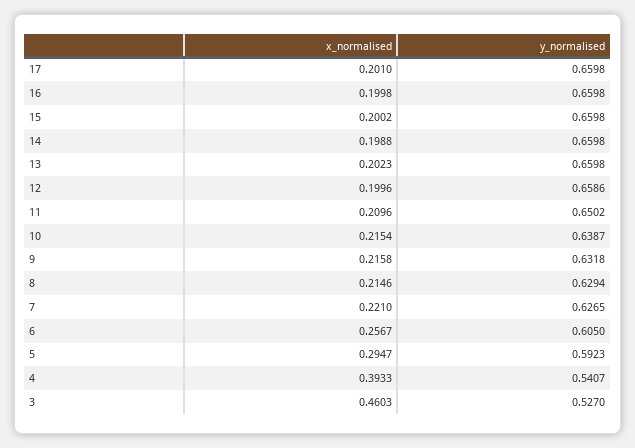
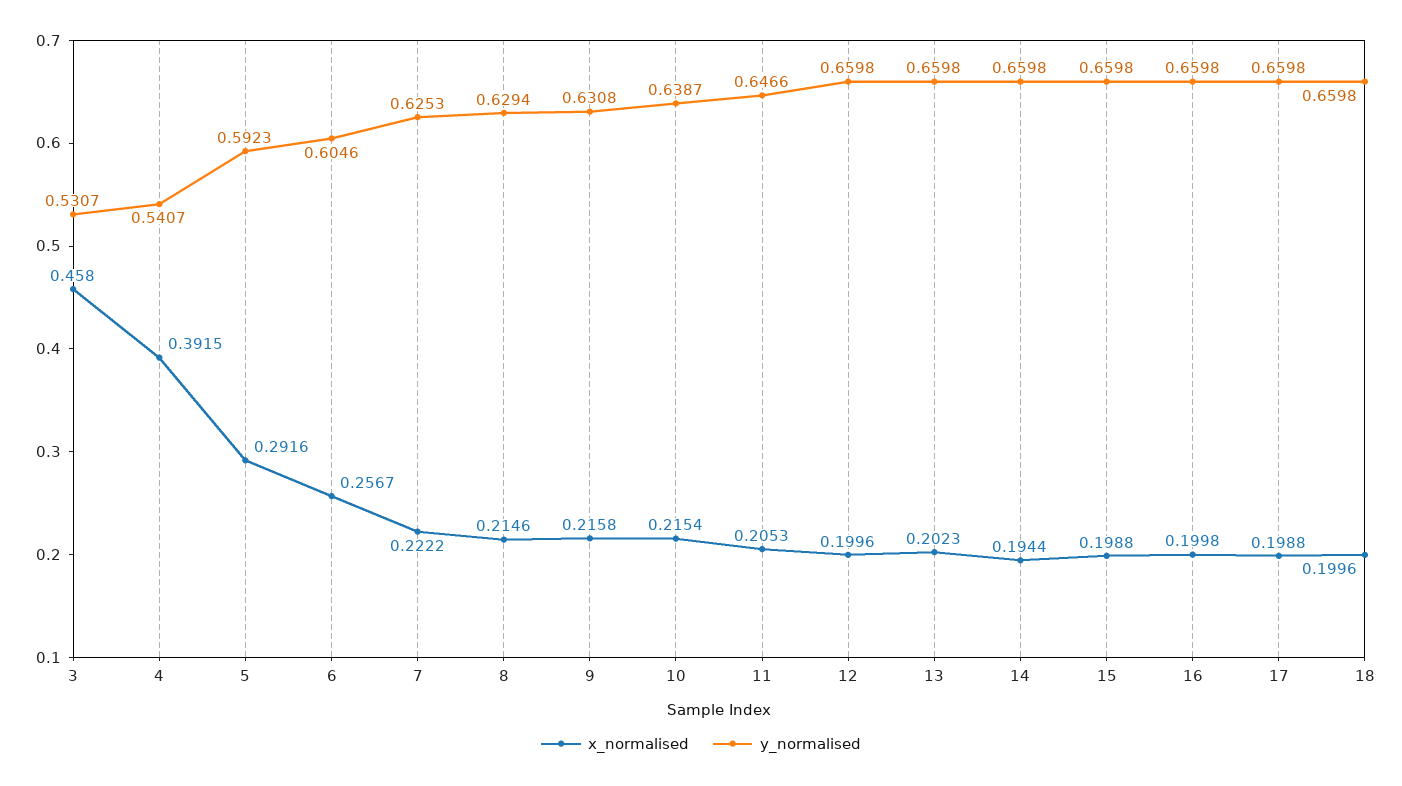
x_normalised, 17: 0.201 -> 0.1988
x_normalised, 15: 0.2002 -> 0.1988
x_normalised, 14: 0.1988 -> 0.1944
y_normalised, 12: 0.6586 -> 0.6598
x_normalised, 11: 0.2096 -> 0.2053
y_normalised, 11: 0.6502 -> 0.6466
y_normalised, 9: 0.6318 -> 0.6308
x_normalised, 7: 0.221 -> 0.2222
y_normalised, 7: 0.6265 -> 0.6253
y_normalised, 6: 0.605 -> 0.6046
x_normalised, 5: 0.2947 -> 0.2916
x_normalised, 4: 0.3933 -> 0.3915
x_normalised, 3: 0.4603 -> 0.458
y_normalised, 3: 0.527 -> 0.5307
x_normalised, 18: none -> 0.1996
y_normalised, 18: none -> 0.6598

